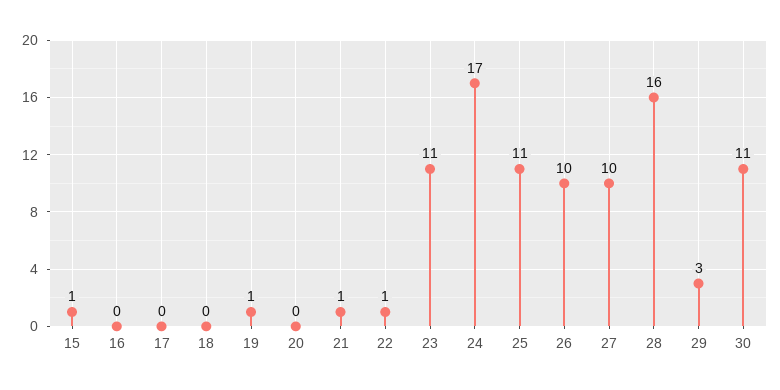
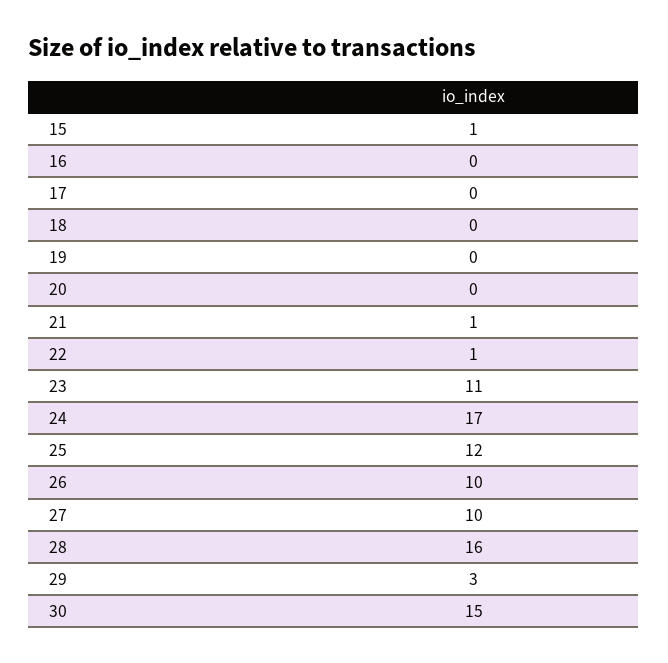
19: 1 -> 0
25: 11 -> 12
30: 11 -> 15

